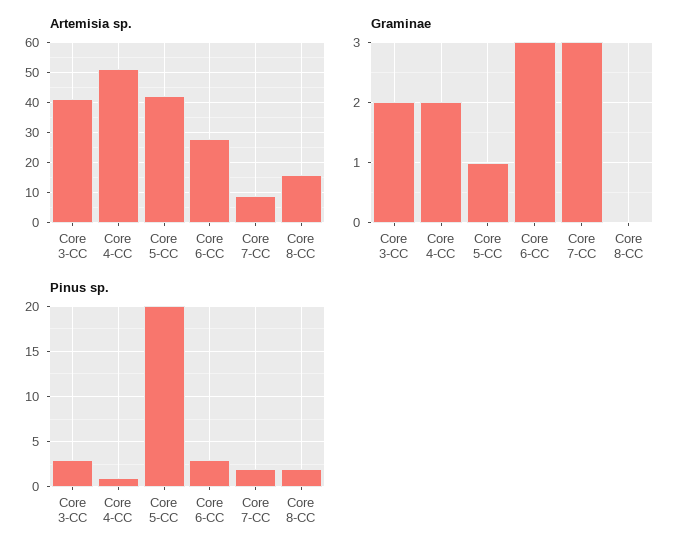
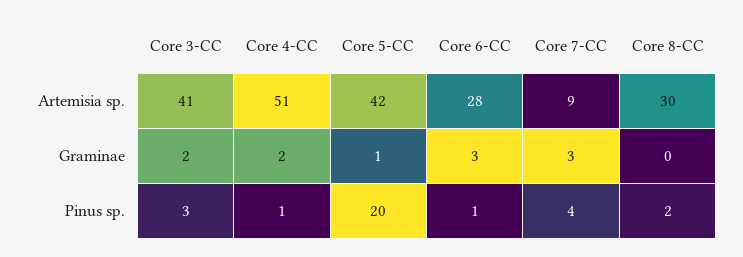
Artemisia sp., Core 8-CC: 15 -> 30
Pinus sp., Core 6-CC: 3 -> 1
Pinus sp., Core 7-CC: 2 -> 4

